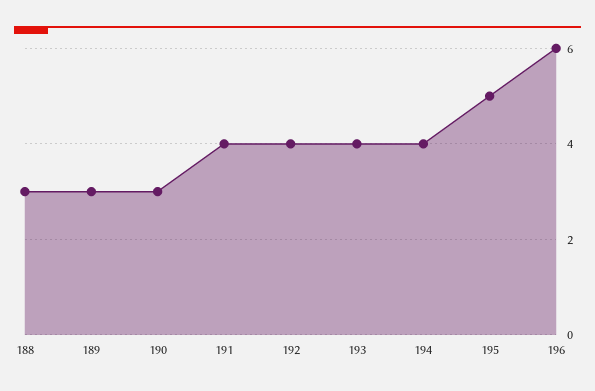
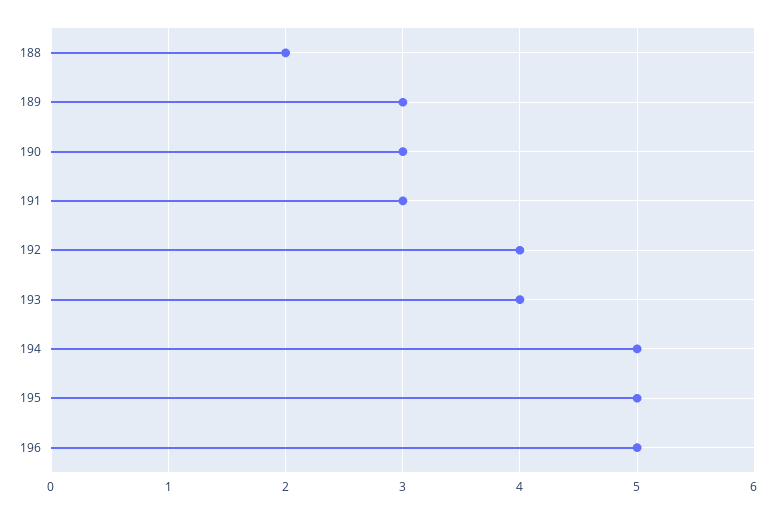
188: 3 -> 2
191: 4 -> 3
194: 4 -> 5
196: 6 -> 5

